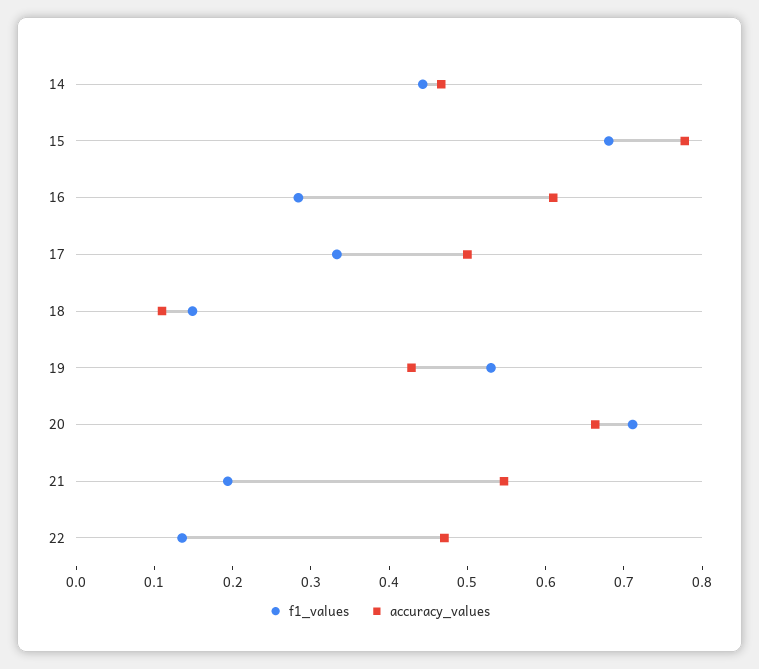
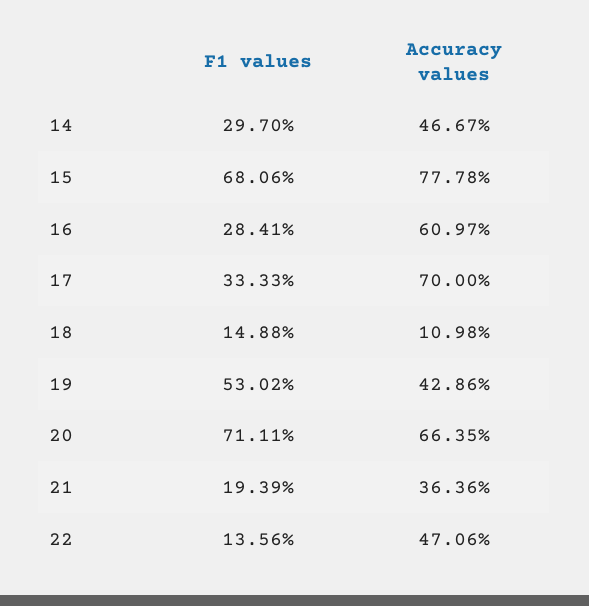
f1_values, 14: 0.44 -> 0.297
accuracy_values, 17: 0.5 -> 0.7
accuracy_values, 21: 0.54 -> 0.3636

